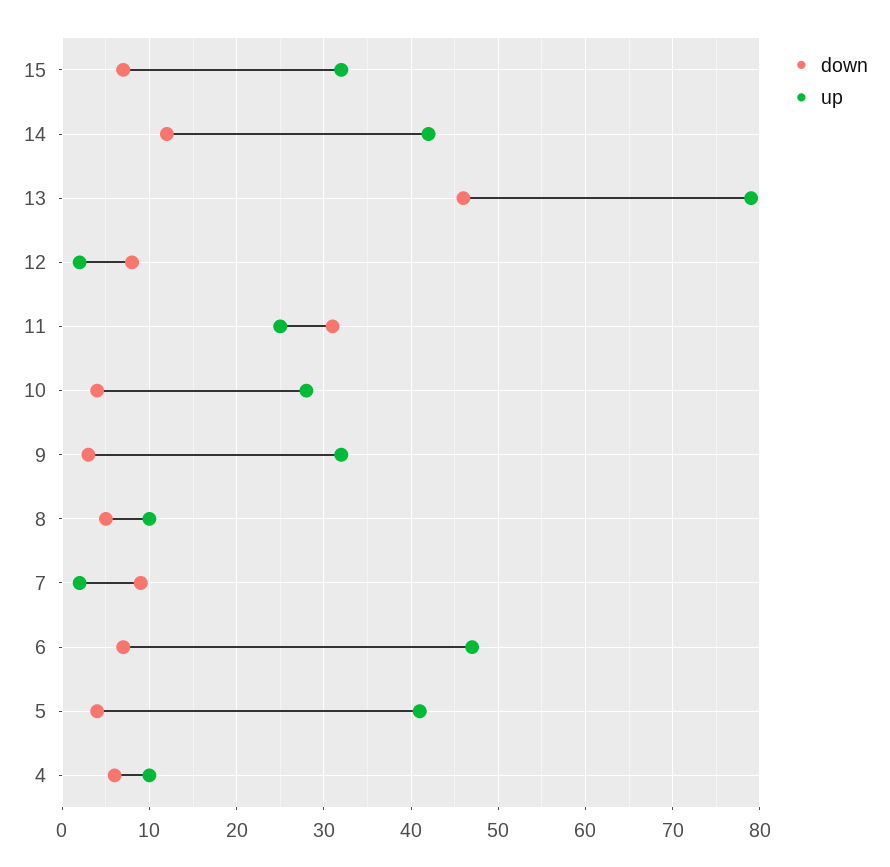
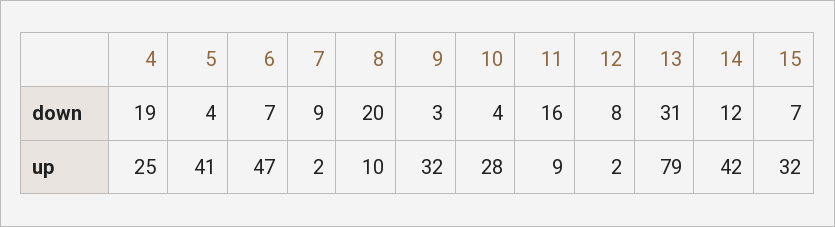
down, 13: 46 -> 31
down, 11: 31 -> 16
up, 11: 25 -> 9
down, 8: 5 -> 20
down, 4: 6 -> 19
up, 4: 10 -> 25

